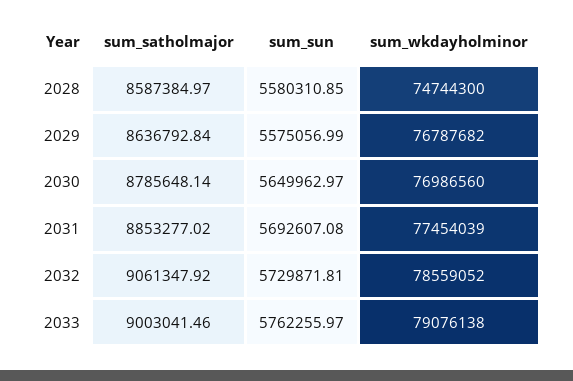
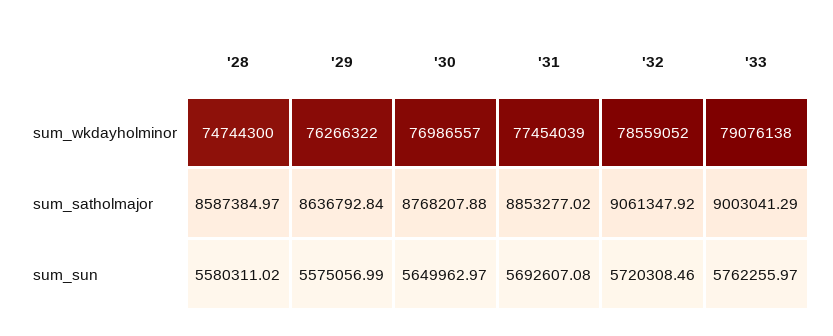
sum_sun, 2028: 5580310.85 -> 5580311.02
sum_wkdayholminor, 2029: 76787682 -> 76266322
sum_satholmajor, 2030: 8785648.14 -> 8768207.88
sum_wkdayholminor, 2030: 76986560 -> 76986557
sum_sun, 2032: 5729871.81 -> 5720308.46
sum_satholmajor, 2033: 9003041.46 -> 9003041.29

